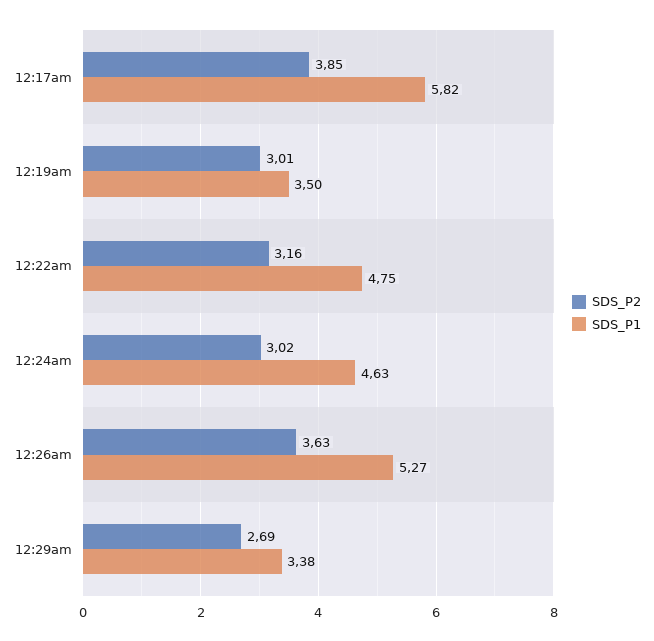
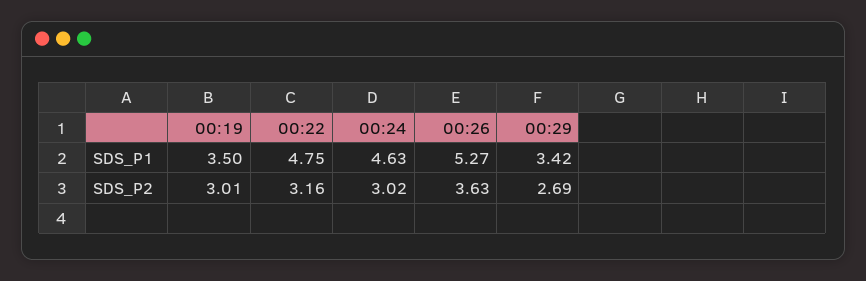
SDS_P2, 12:17am: 3.85 -> none
SDS_P1, 12:17am: 5.82 -> none
SDS_P1, 12:29am: 3.38 -> 3.42

